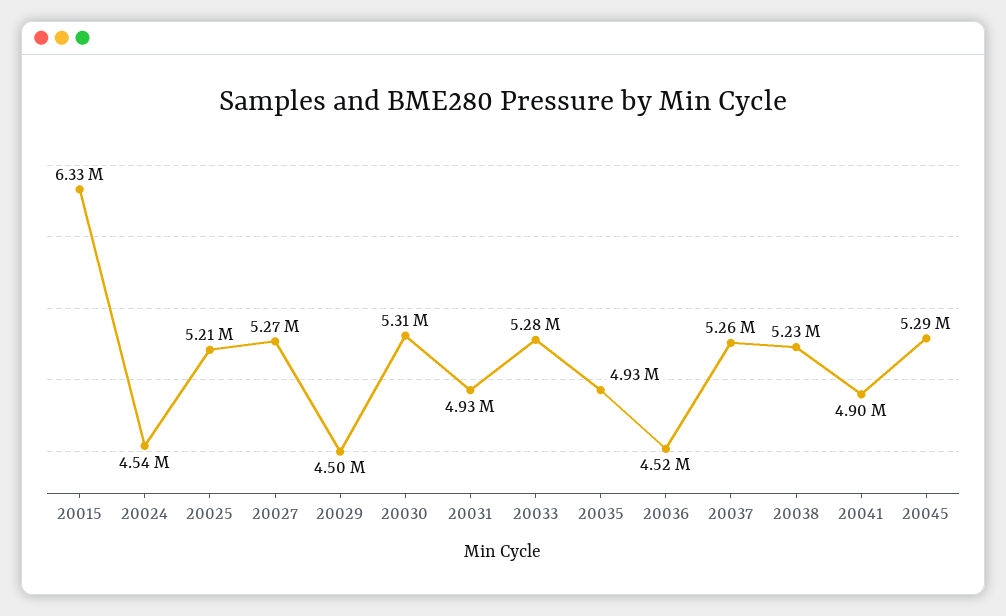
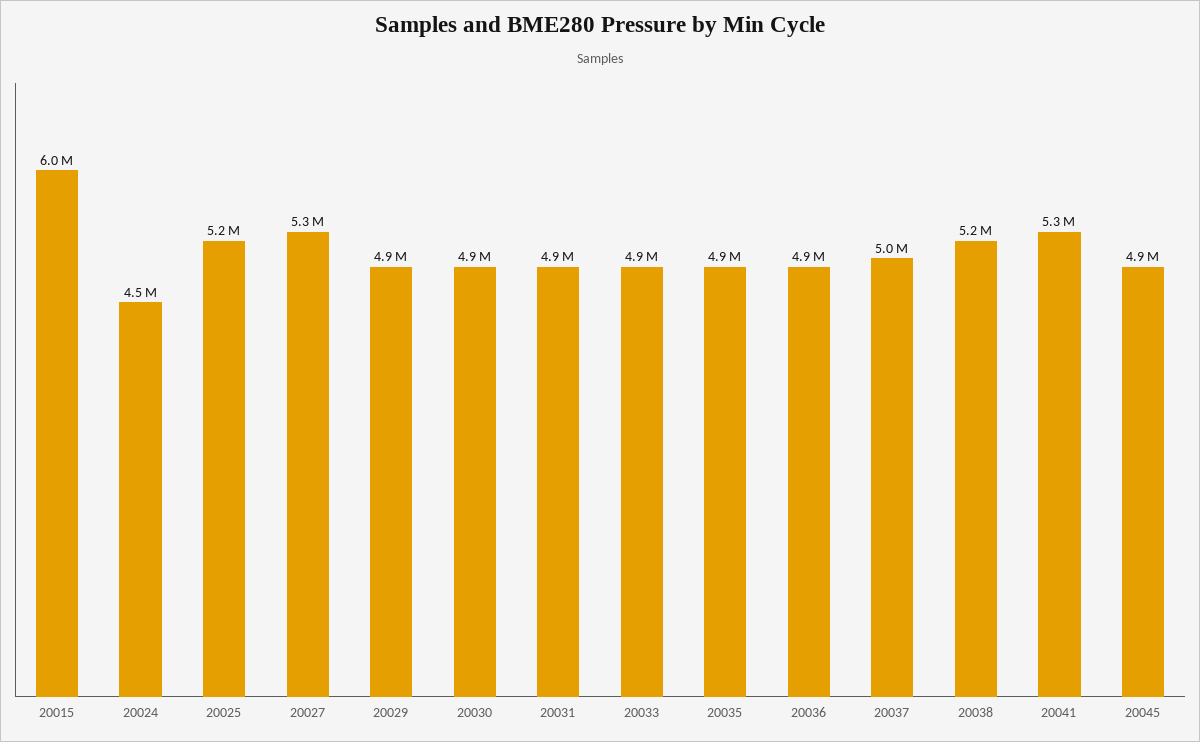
20015: 6330000 -> 6000000
20029: 4500000 -> 4900000
20030: 5310000 -> 4900000
20033: 5280000 -> 4900000
20036: 4520000 -> 4900000
20037: 5260000 -> 5000000
20041: 4900000 -> 5300000
20045: 5290000 -> 4900000

